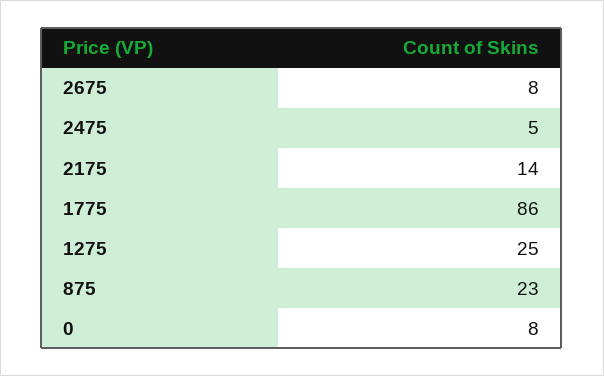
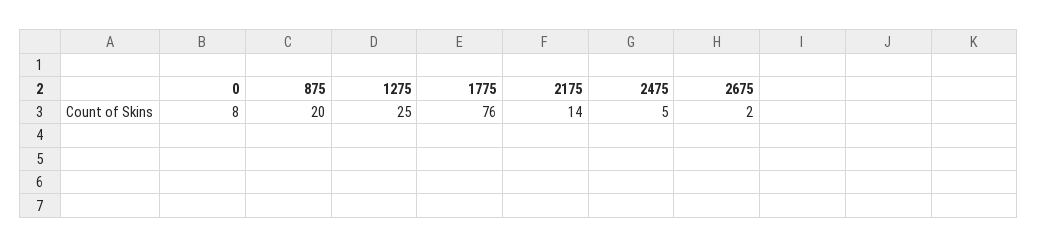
2675: 8 -> 2
1775: 86 -> 76
875: 23 -> 20

